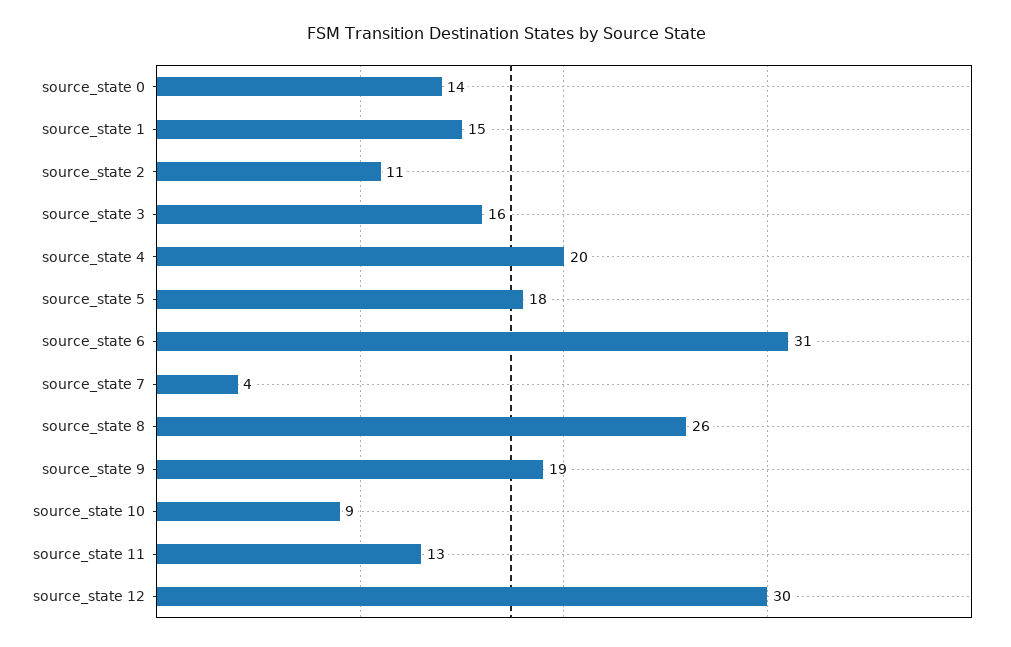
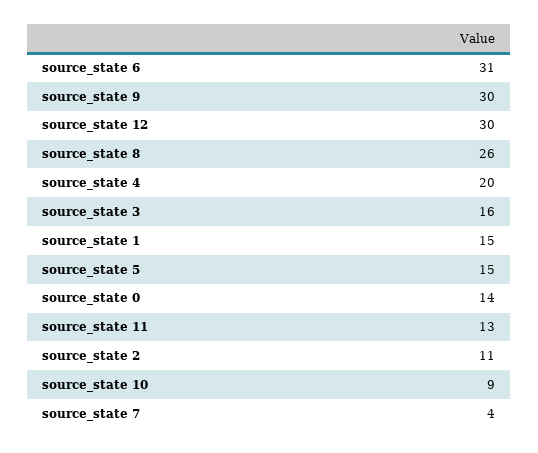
source_state 5: 18 -> 15
source_state 9: 19 -> 30

